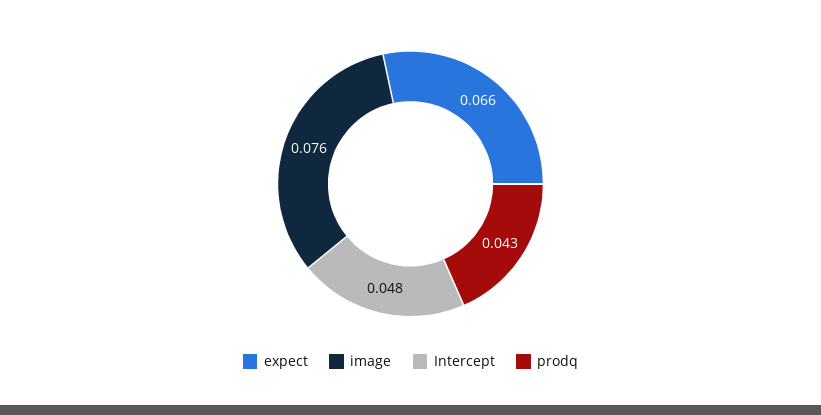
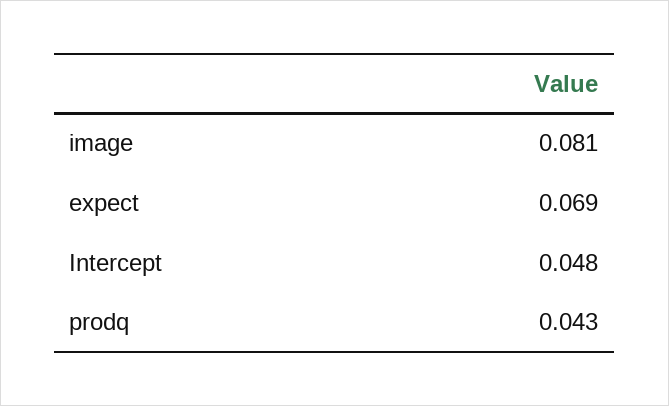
expect: 0.066 -> 0.069
image: 0.076 -> 0.081

